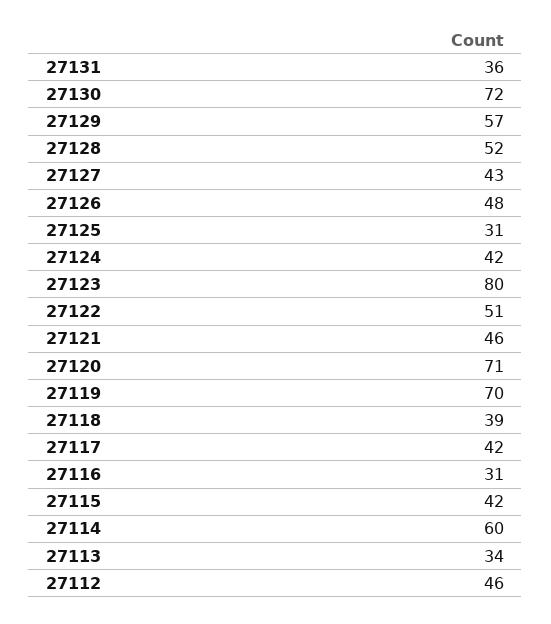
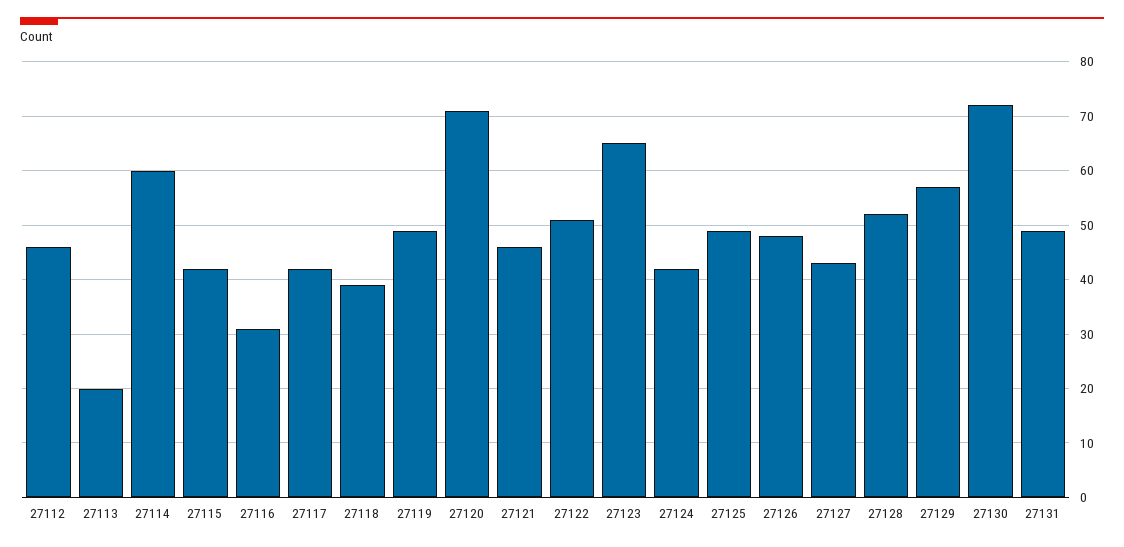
27131: 36 -> 50
27125: 31 -> 50
27123: 80 -> 65
27119: 70 -> 50
27113: 34 -> 20

